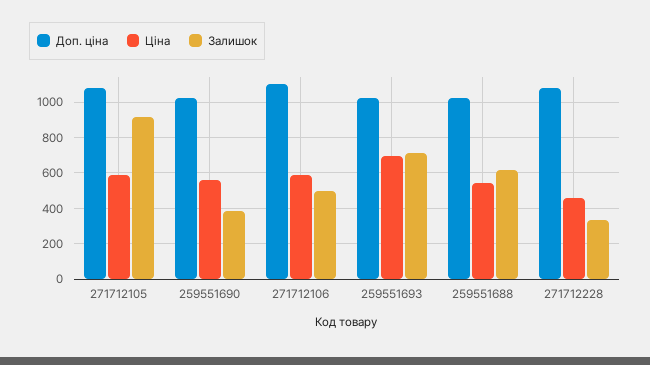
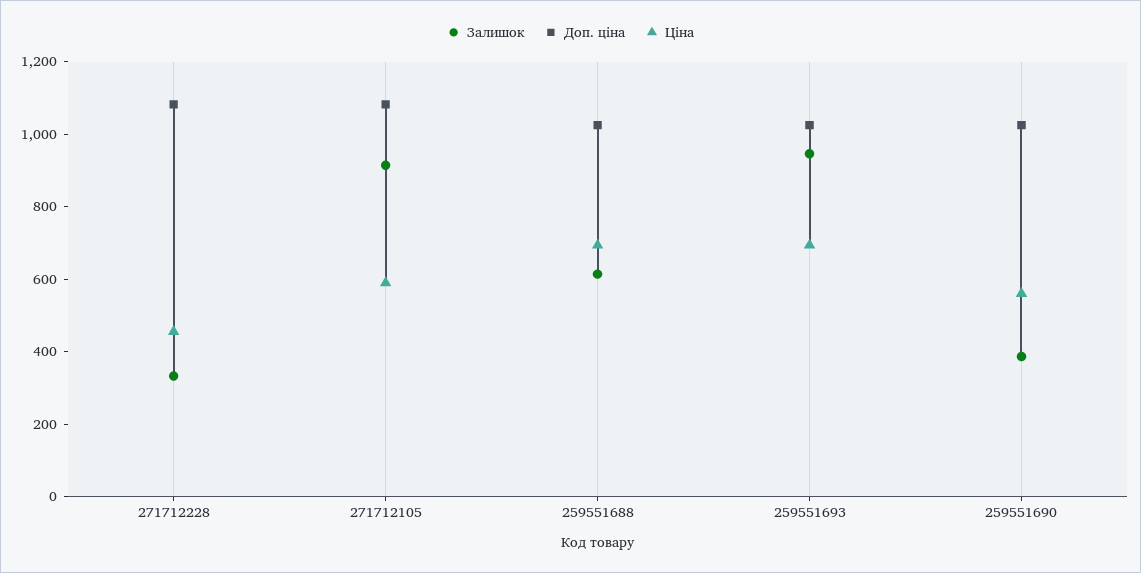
Доп. ціна, 271712106: 1100 -> none
Ціна, 271712106: 600 -> none
Залишок, 271712106: 500 -> none
Залишок, 259551693: 700 -> 950
Ціна, 259551688: 550 -> 700

